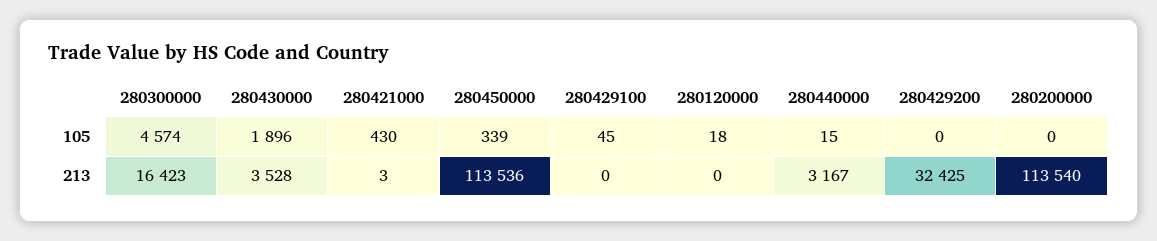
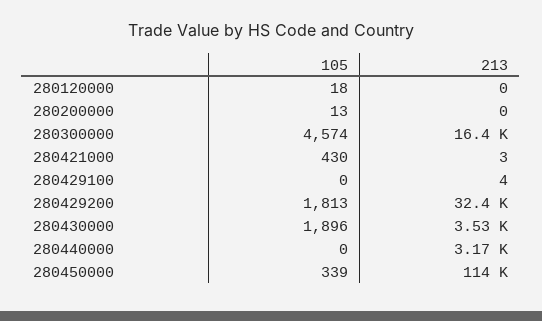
280429100, 105: 45 -> 0
280440000, 105: 15 -> 0
280429200, 105: 0 -> 1813
280200000, 105: 0 -> 13
280429100, 213: 0 -> 4
280200000, 213: 113540 -> 0

